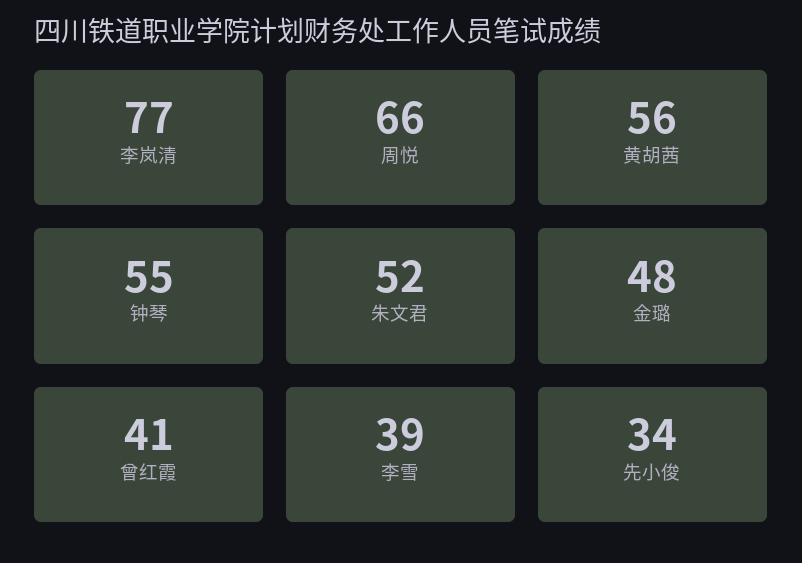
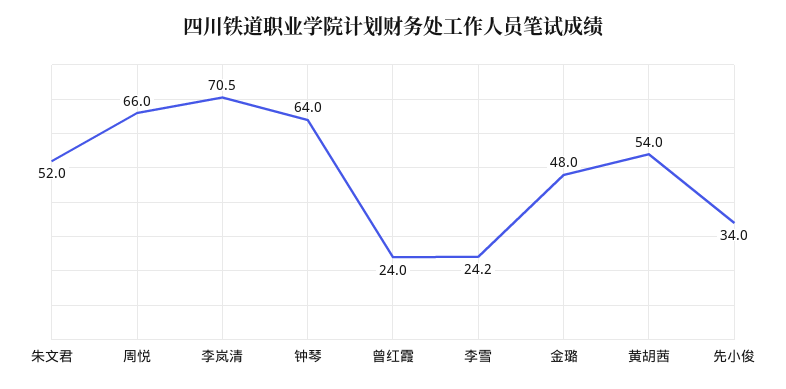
李岚清: 77 -> 70.5
黄胡茜: 56 -> 54
钟琴: 55 -> 64
曾红霞: 41 -> 24
李雪: 39 -> 24.2

